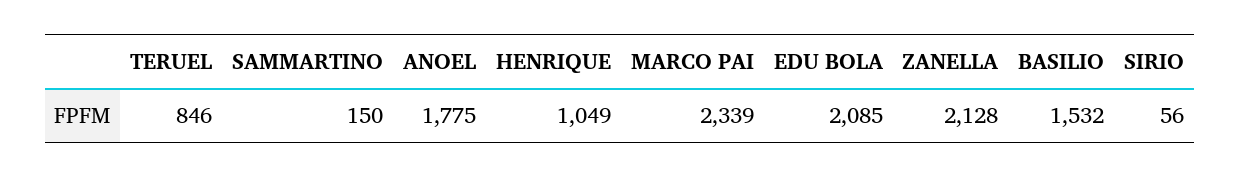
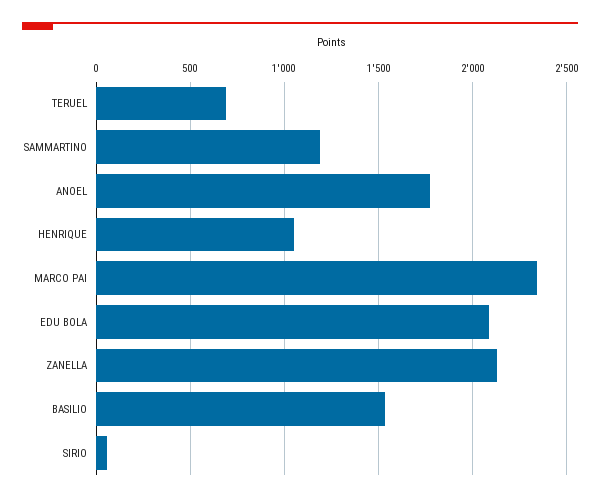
TERUEL: 846 -> 700
SAMMARTINO: 150 -> 1200

